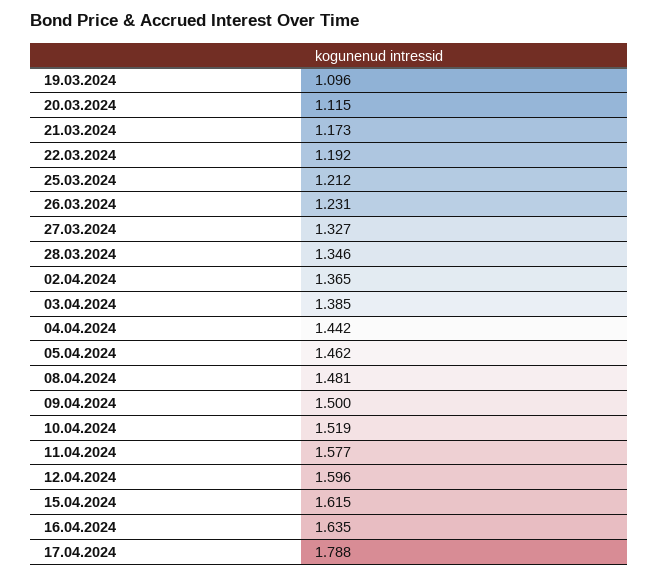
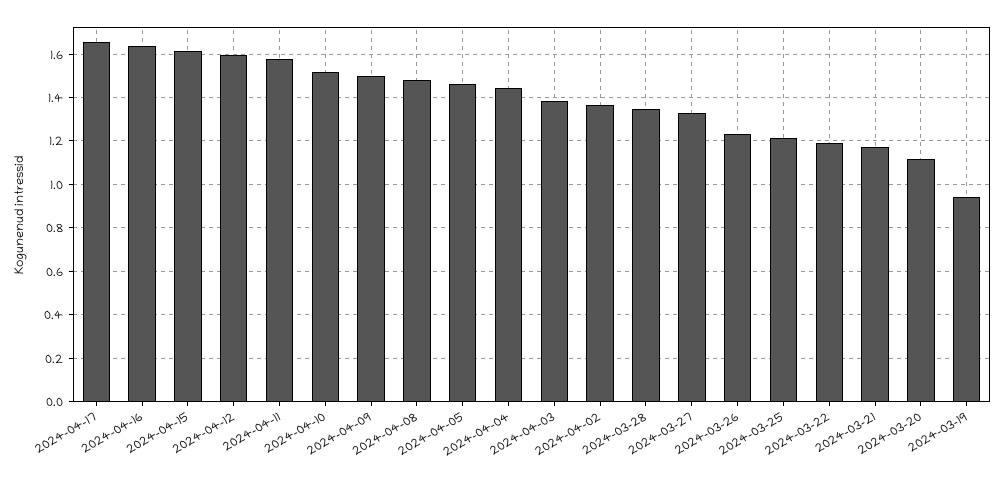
19.03.2024: 1.096 -> 0.95
17.04.2024: 1.788 -> 1.65

